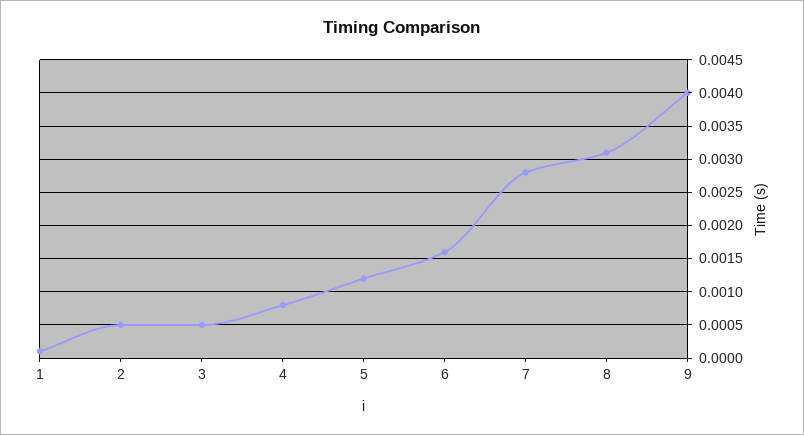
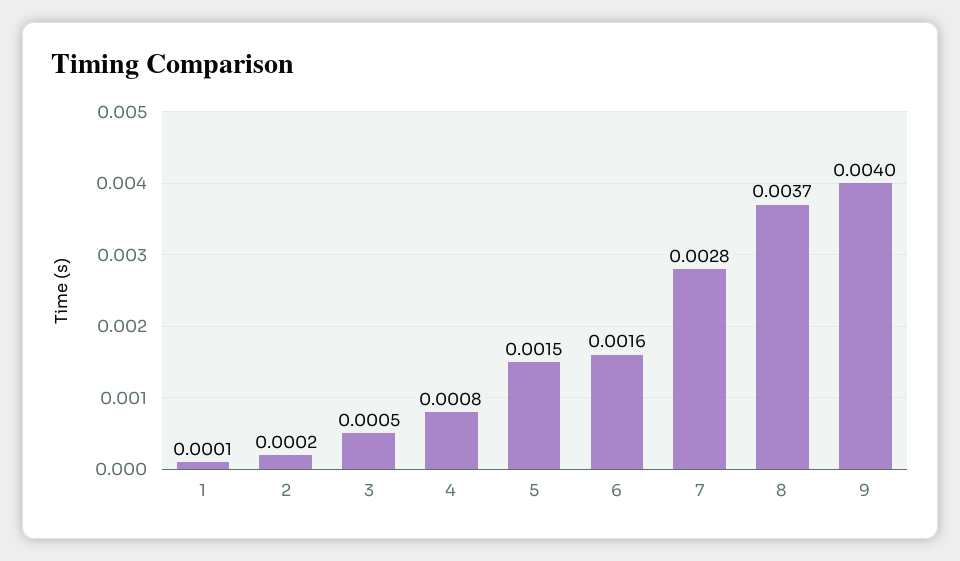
2: 0.0005 -> 0.0002
5: 0.0012 -> 0.0015
8: 0.0031 -> 0.0037

